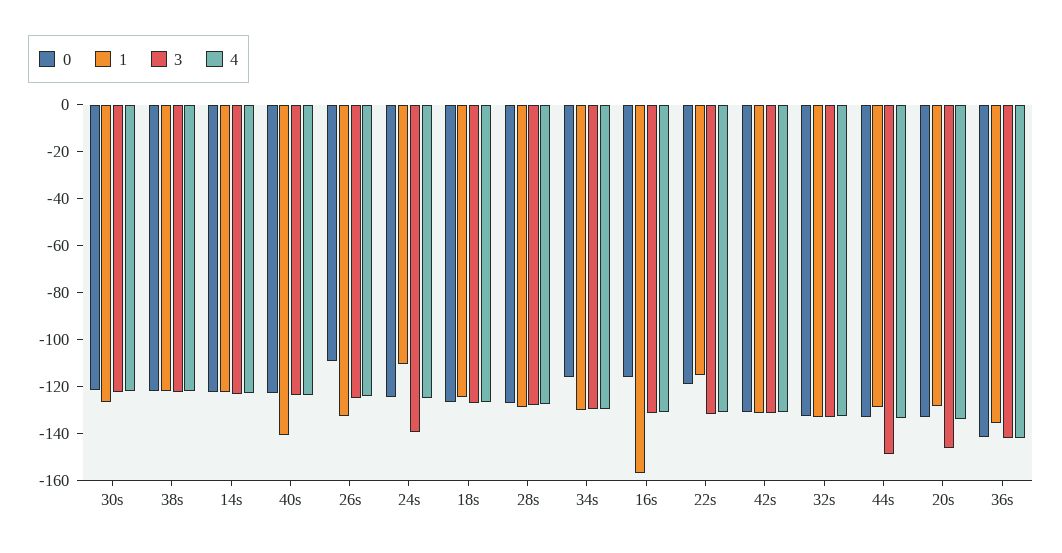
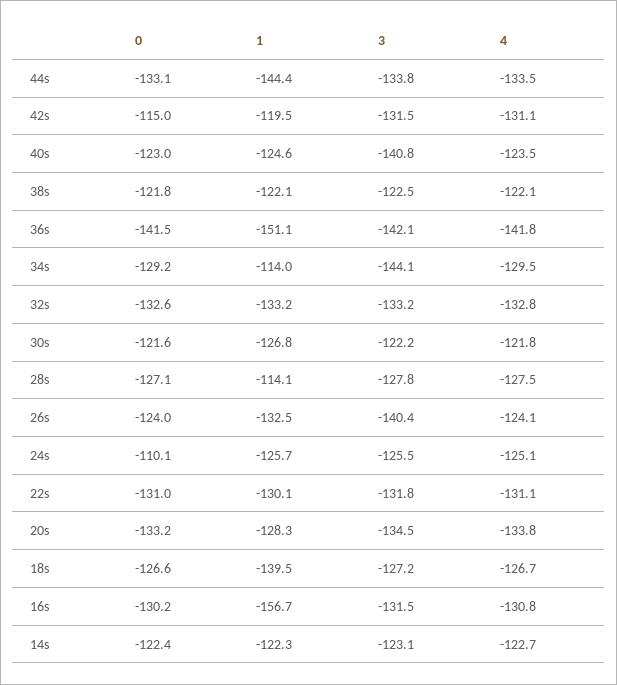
1, 40s: -140 -> -124.6
3, 40s: -125 -> -140.8
0, 26s: -110 -> -124
3, 26s: -125 -> -140.4
0, 24s: -125 -> -110.1
1, 24s: -110 -> -125.7
3, 24s: -140 -> -125.5
1, 18s: -125 -> -139.5
1, 28s: -130 -> -114.1
0, 34s: -115 -> -129.2
1, 34s: -130 -> -114
3, 34s: -130 -> -144.1
0, 16s: -115 -> -130.2
0, 22s: -120 -> -131
1, 22s: -115 -> -130.1
0, 42s: -130 -> -115
1, 42s: -130 -> -119.5
1, 44s: -130 -> -144.4
3, 44s: -150 -> -133.8
3, 20s: -145 -> -134.5
1, 36s: -135 -> -151.1

